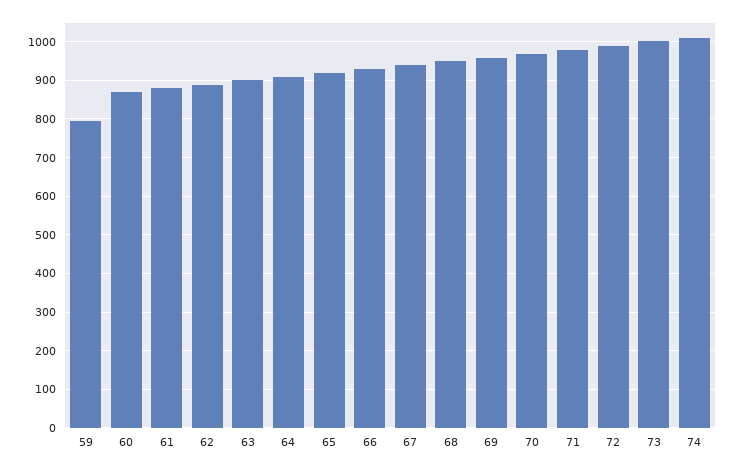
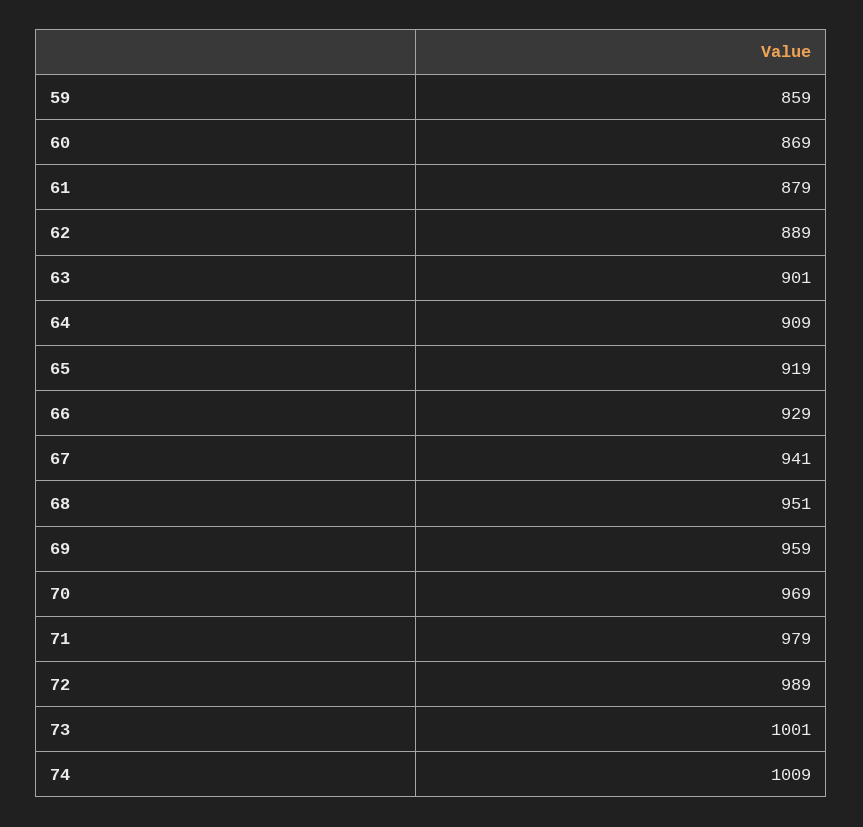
59: 800 -> 859

